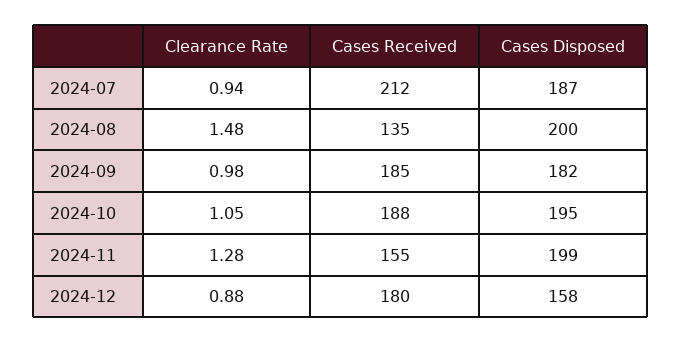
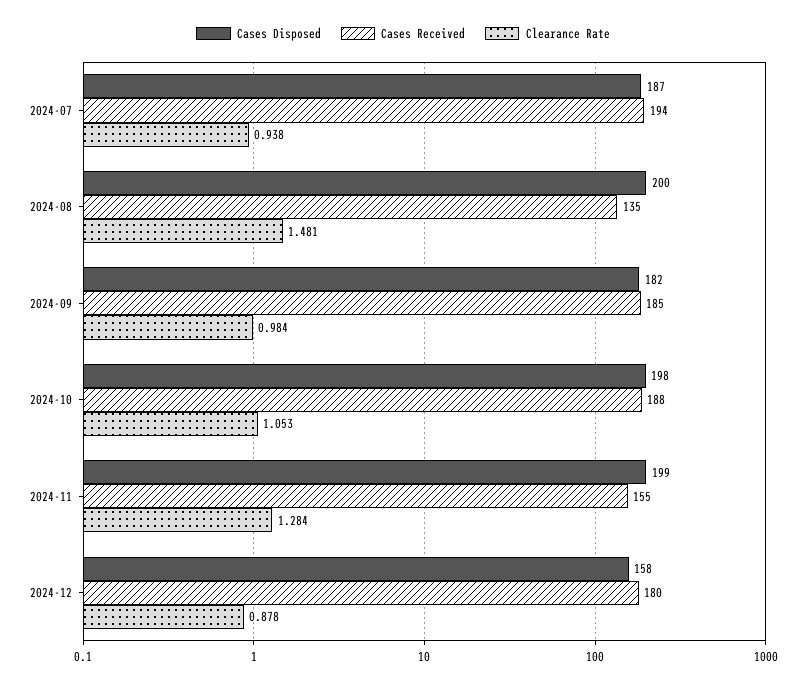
Cases Received, 2024-07: 212 -> 194
Cases Disposed, 2024-10: 195 -> 198

